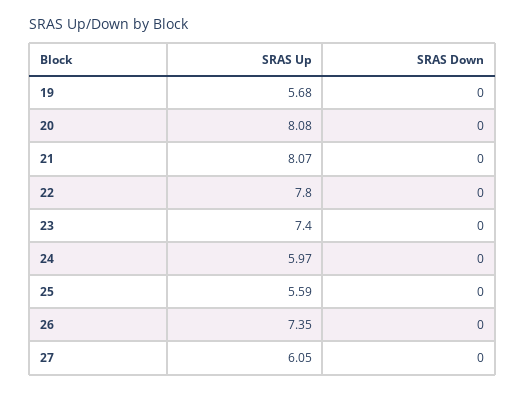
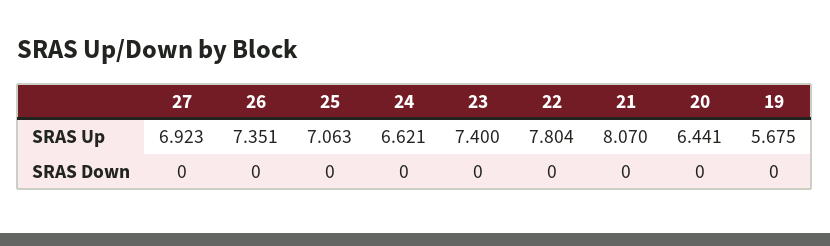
SRAS Up, 20: 8.08 -> 6.441
SRAS Up, 24: 5.97 -> 6.621
SRAS Up, 25: 5.59 -> 7.063
SRAS Up, 27: 6.05 -> 6.923

